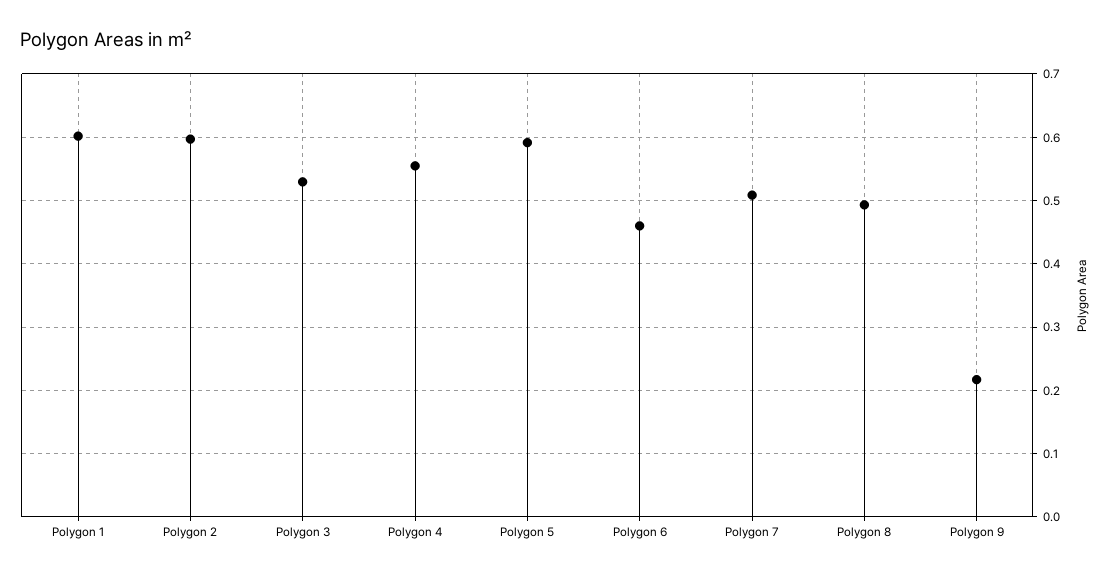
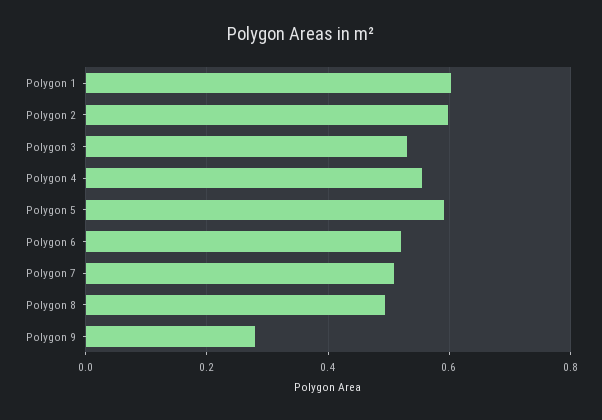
Polygon 6: 0.46 -> 0.52
Polygon 9: 0.22 -> 0.28

